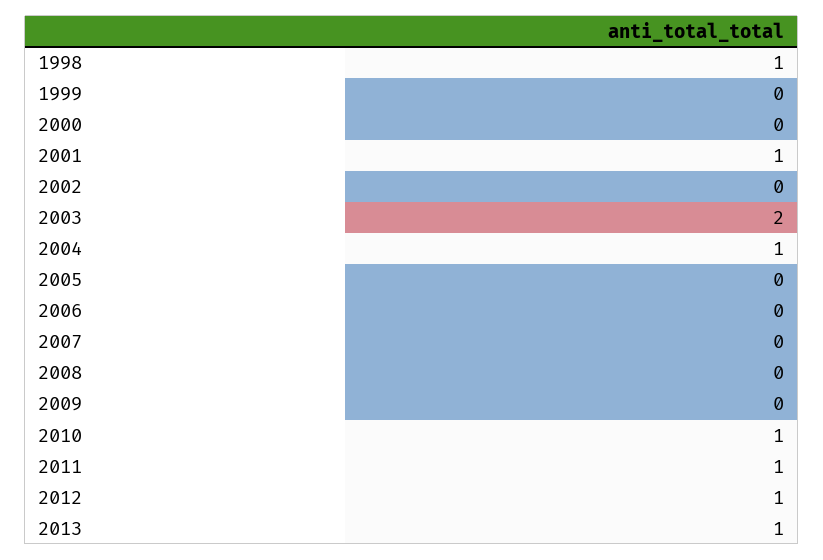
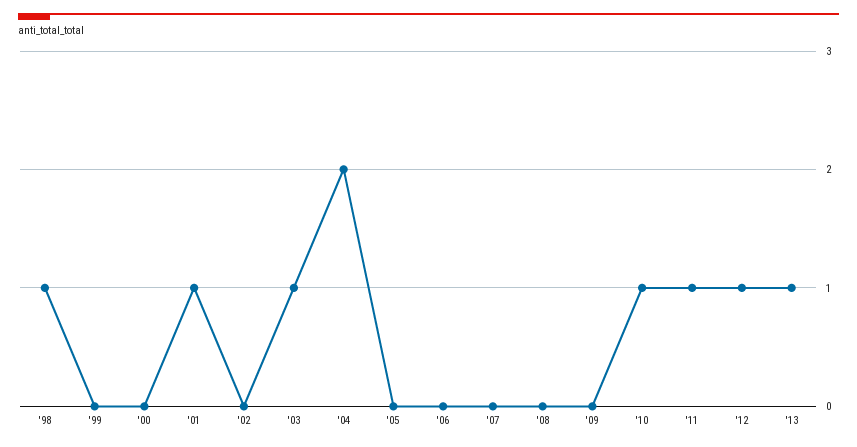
2003: 2 -> 1
2004: 1 -> 2

